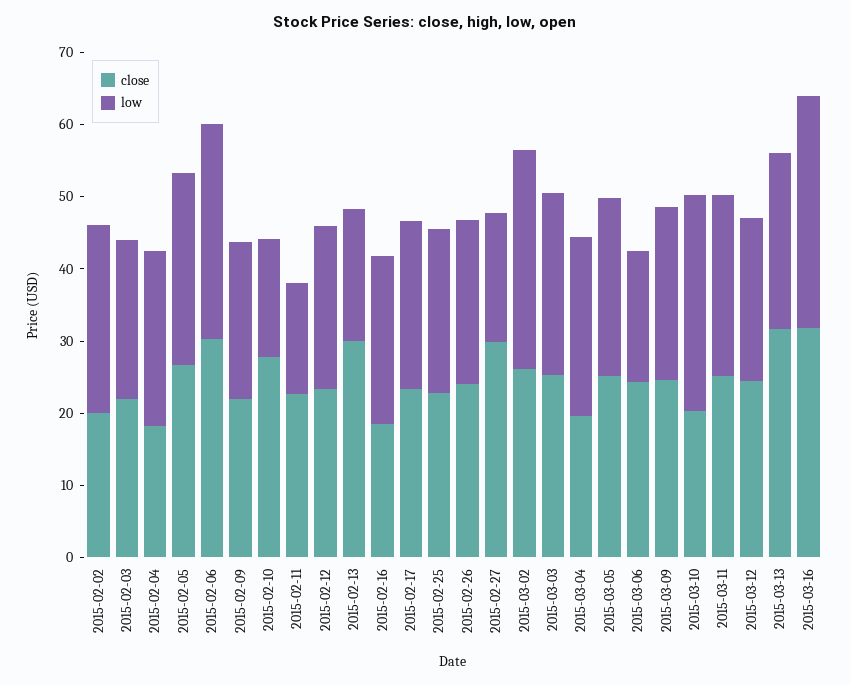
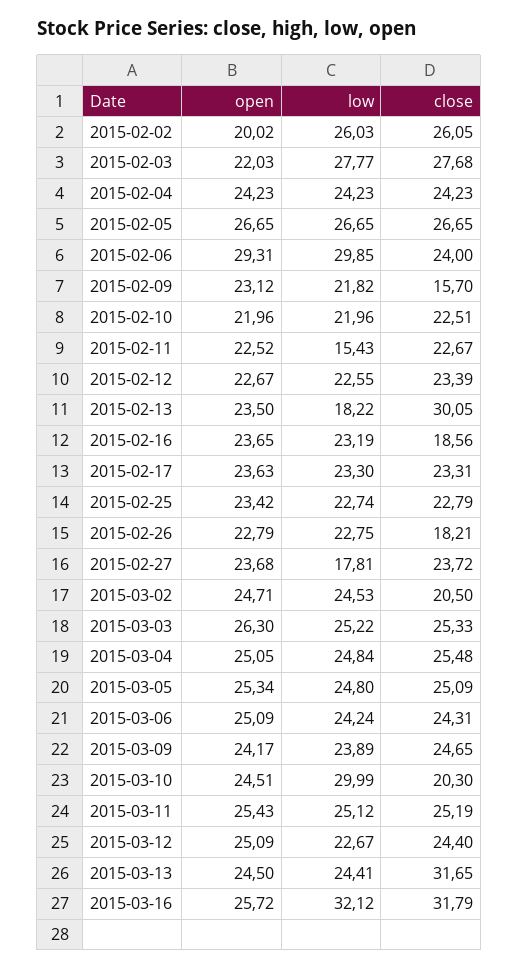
close, 2015-02-02: 20 -> 26.05
close, 2015-02-03: 22 -> 27.68
low, 2015-02-03: 22 -> 27.77
close, 2015-02-04: 18 -> 24.23
close, 2015-02-06: 30 -> 24
close, 2015-02-09: 22 -> 15.7
close, 2015-02-10: 28 -> 22.51
low, 2015-02-10: 16 -> 21.96
close, 2015-02-26: 24 -> 18.21
close, 2015-02-27: 30 -> 23.72
close, 2015-03-02: 26 -> 20.5
low, 2015-03-02: 30 -> 24.53
close, 2015-03-04: 20 -> 25.48
low, 2015-03-06: 18 -> 24.24
open, 2015-02-02: none -> 20.02
open, 2015-02-03: none -> 22.03
open, 2015-02-04: none -> 24.23
open, 2015-02-05: none -> 26.65
open, 2015-02-06: none -> 29.31
open, 2015-02-09: none -> 23.12
open, 2015-02-10: none -> 21.96
open, 2015-02-11: none -> 22.52
open, 2015-02-12: none -> 22.67
open, 2015-02-13: none -> 23.5
open, 2015-02-16: none -> 23.65
open, 2015-02-17: none -> 23.63
open, 2015-02-25: none -> 23.42
open, 2015-02-26: none -> 22.79
open, 2015-02-27: none -> 23.68
open, 2015-03-02: none -> 24.71
open, 2015-03-03: none -> 26.3
open, 2015-03-04: none -> 25.05
open, 2015-03-05: none -> 25.34
open, 2015-03-06: none -> 25.09
open, 2015-03-09: none -> 24.17
open, 2015-03-10: none -> 24.51
open, 2015-03-11: none -> 25.43
open, 2015-03-12: none -> 25.09
open, 2015-03-13: none -> 24.5
open, 2015-03-16: none -> 25.72

